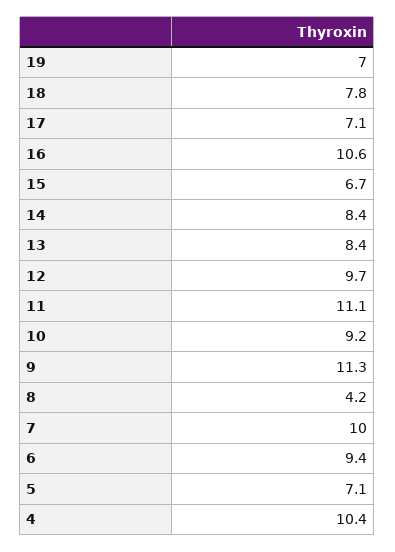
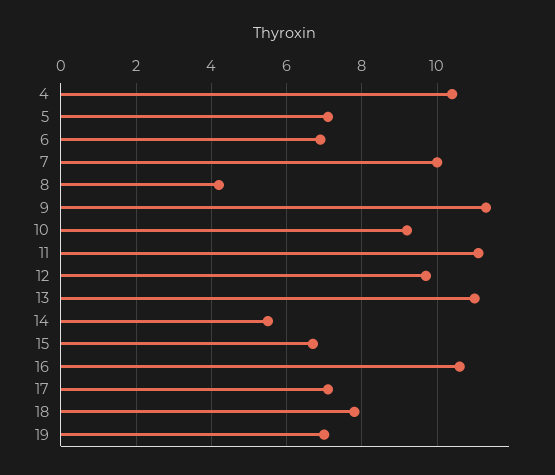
14: 8.4 -> 5.5
13: 8.4 -> 11
6: 9.4 -> 7

